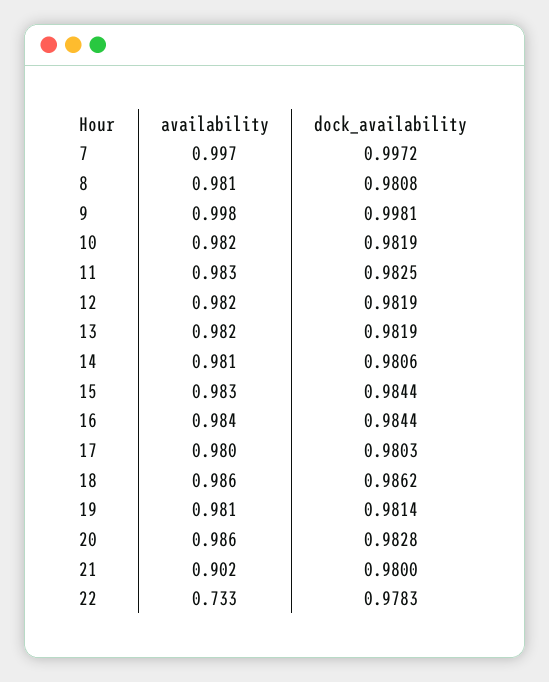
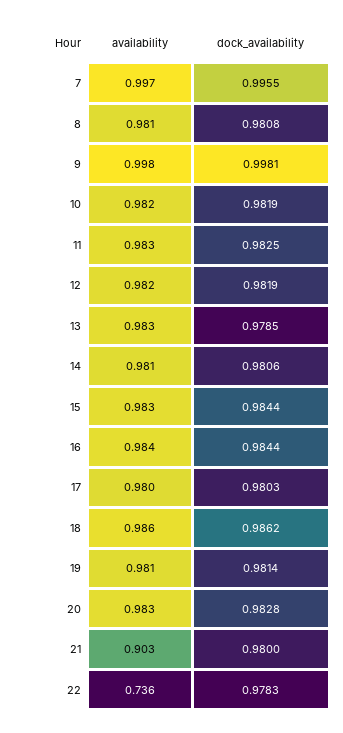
dock_availability, 7: 0.9972 -> 0.9955
availability, 13: 0.982 -> 0.983
dock_availability, 13: 0.9819 -> 0.9785
availability, 20: 0.986 -> 0.983
availability, 21: 0.902 -> 0.903
availability, 22: 0.733 -> 0.736

